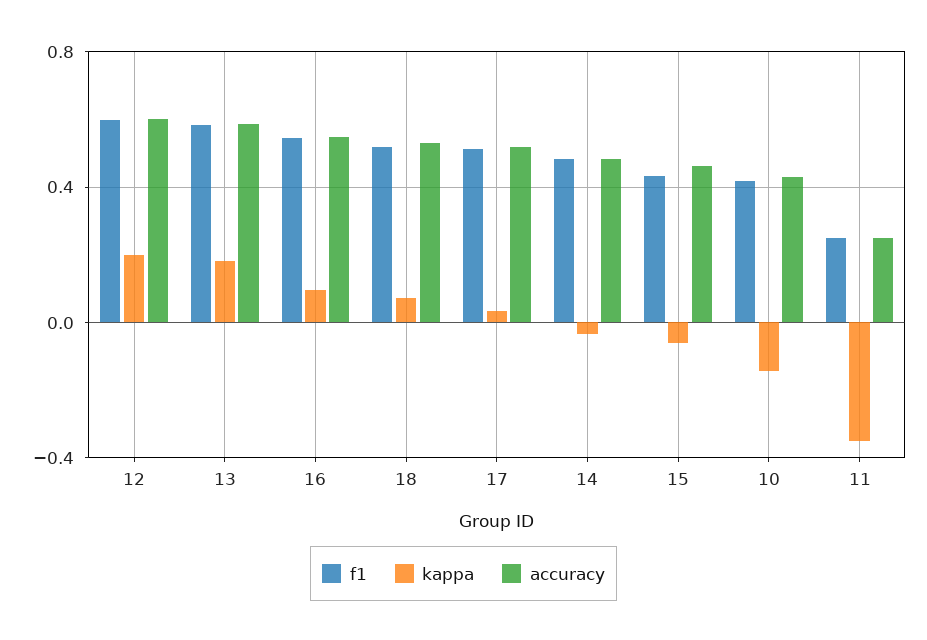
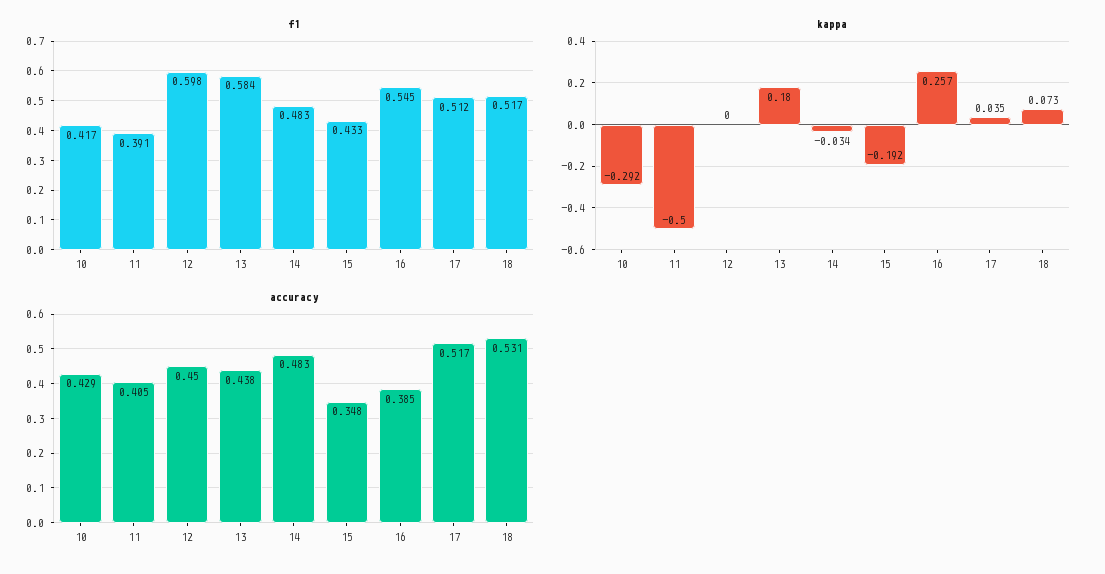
kappa, 12: 0.2 -> 0
accuracy, 12: 0.6 -> 0.45
accuracy, 13: 0.6 -> 0.438
kappa, 16: 0.1 -> 0.257
accuracy, 16: 0.55 -> 0.385
kappa, 15: -0.05 -> -0.192
accuracy, 15: 0.45 -> 0.348
kappa, 10: -0.15 -> -0.292
f1, 11: 0.25 -> 0.391
kappa, 11: -0.35 -> -0.5
accuracy, 11: 0.25 -> 0.405

